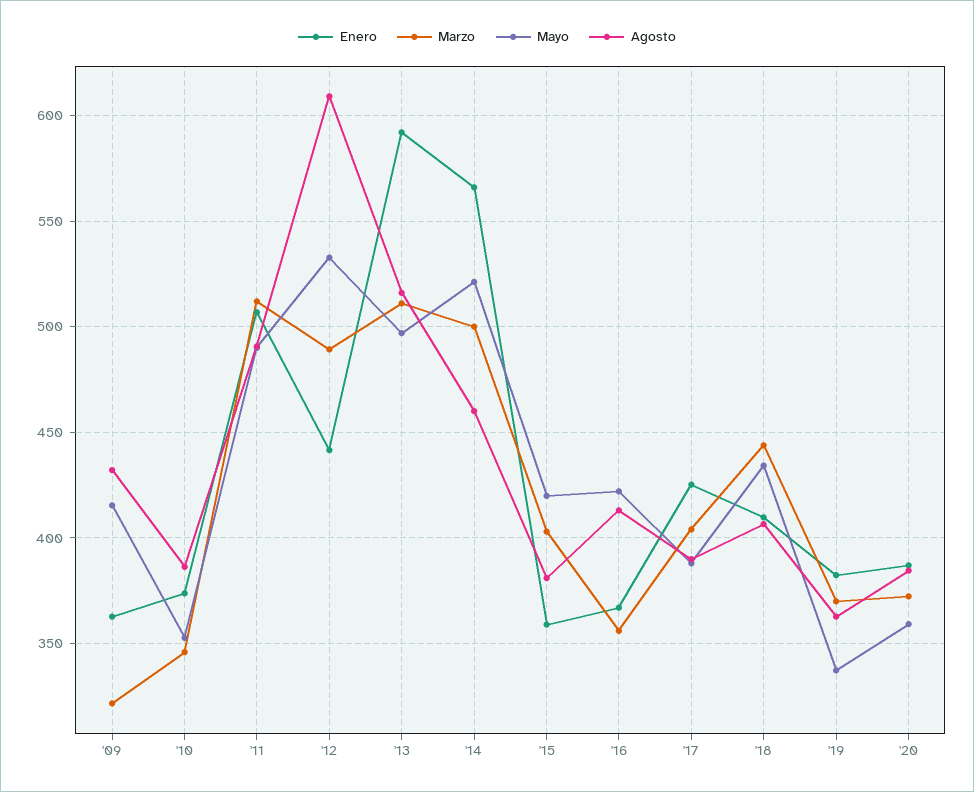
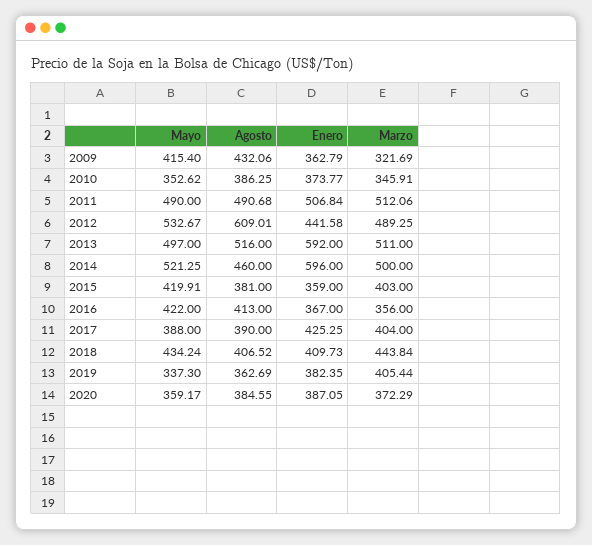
Enero, '14: 565 -> 596
Marzo, '19: 370 -> 405.44

